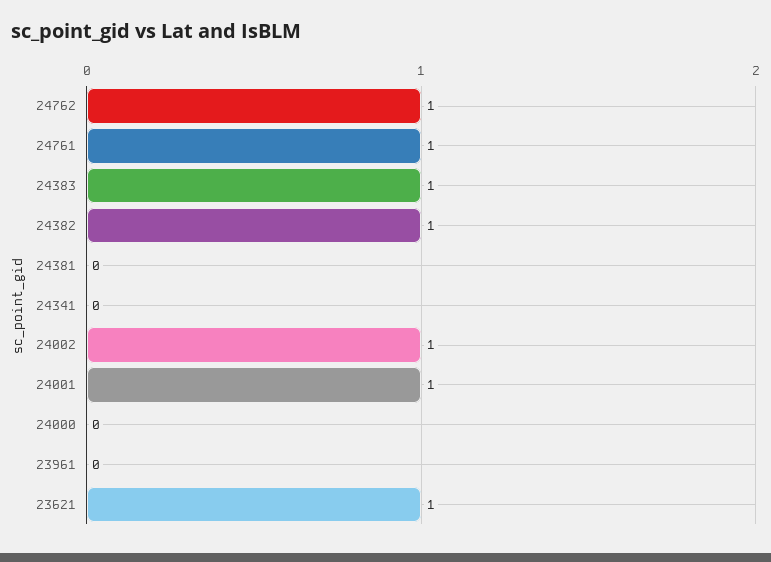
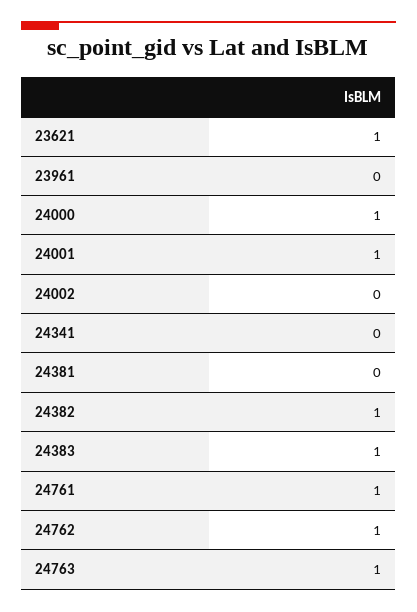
24002: 1 -> 0
24000: 0 -> 1
24763: none -> 1

